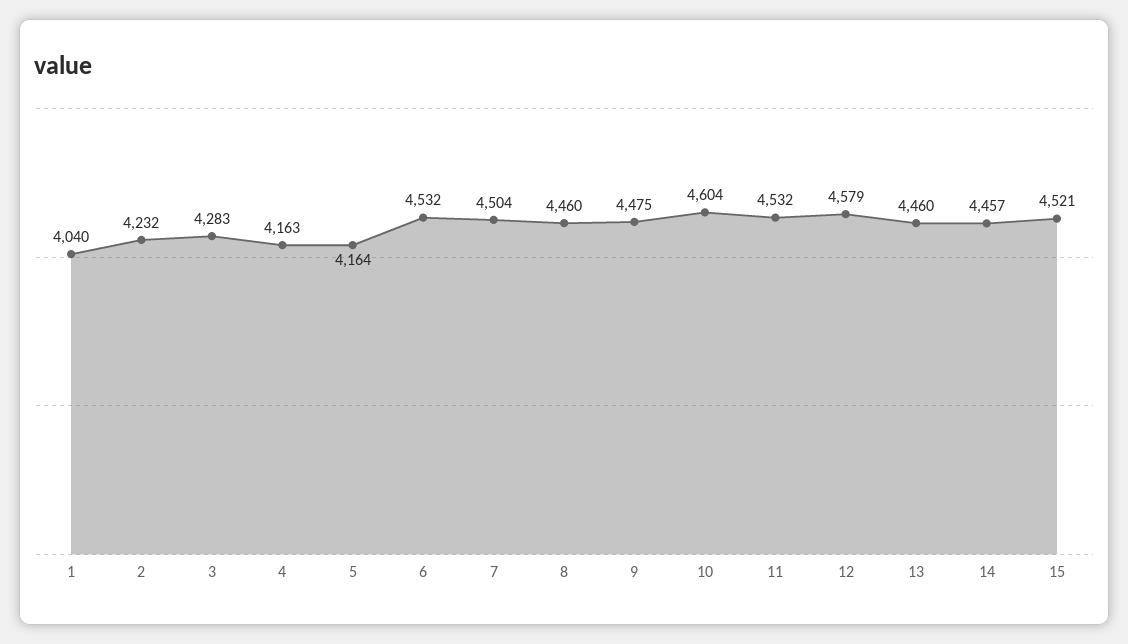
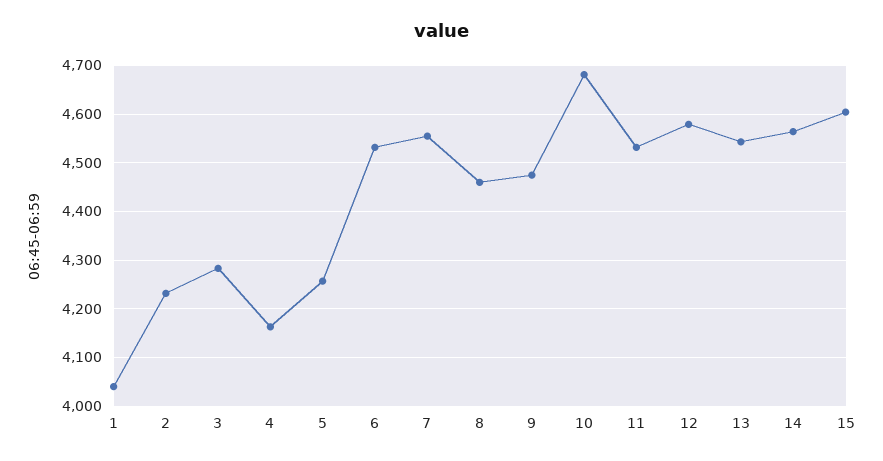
5: 4164 -> 4260
7: 4504 -> 4560
10: 4604 -> 4680
13: 4460 -> 4540
14: 4457 -> 4560
15: 4521 -> 4600

